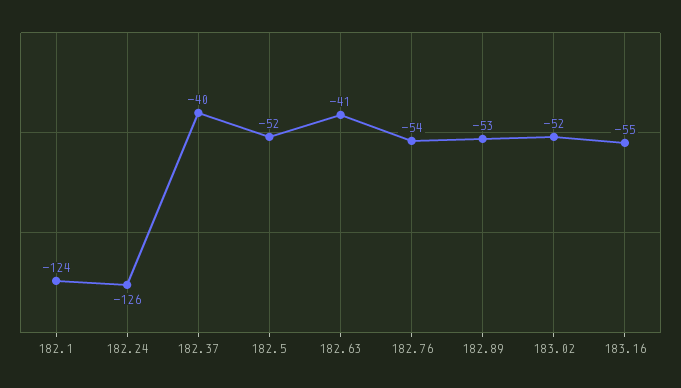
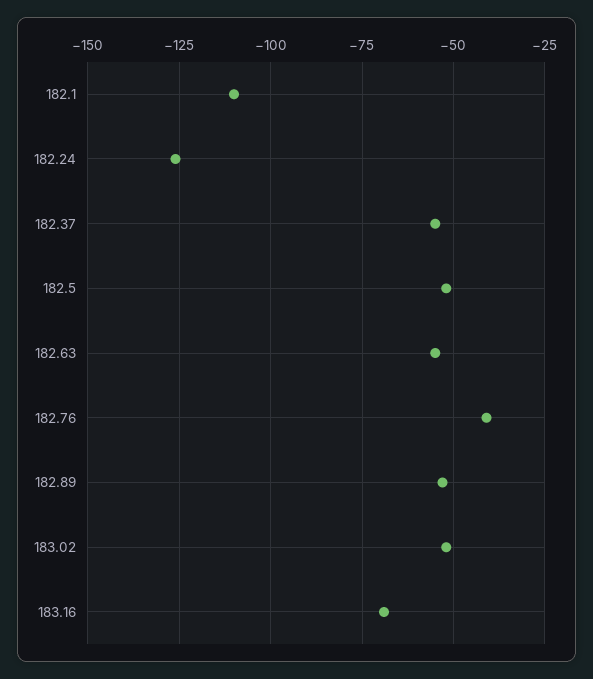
182.1: -124 -> -110
182.37: -40 -> -55
182.63: -41 -> -55
182.76: -54 -> -40
183.16: -55 -> -70

